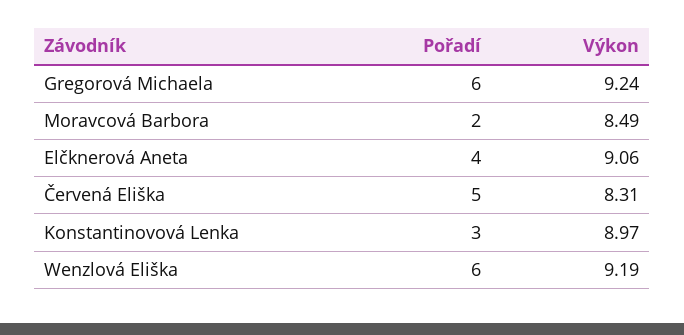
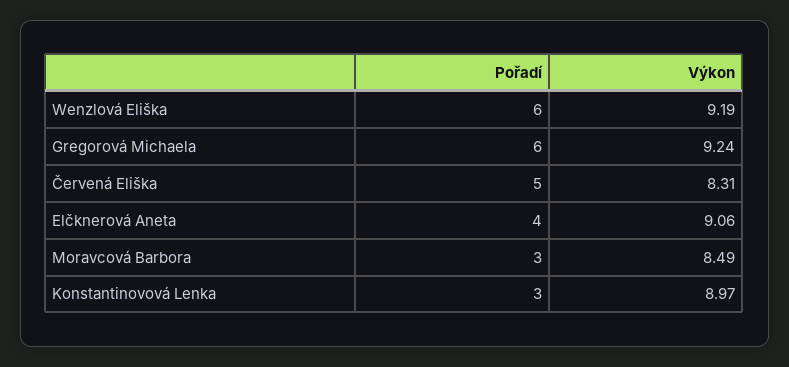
Pořadí, Moravcová Barbora: 2 -> 3

